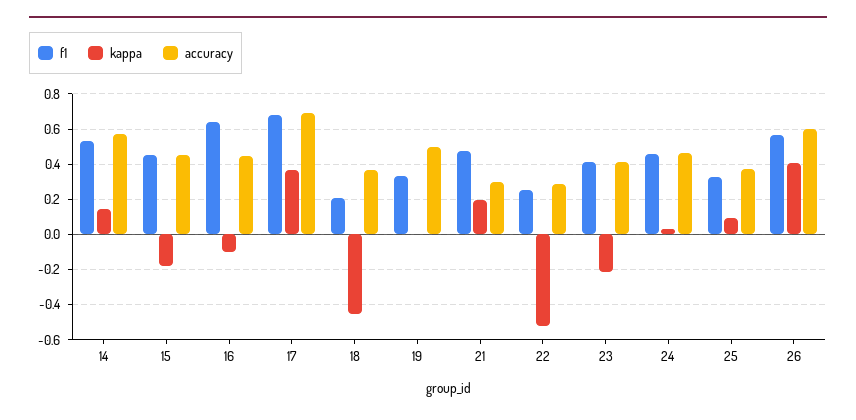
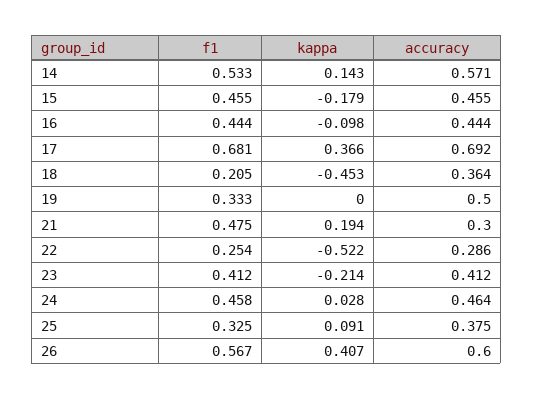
f1, 16: 0.65 -> 0.444

